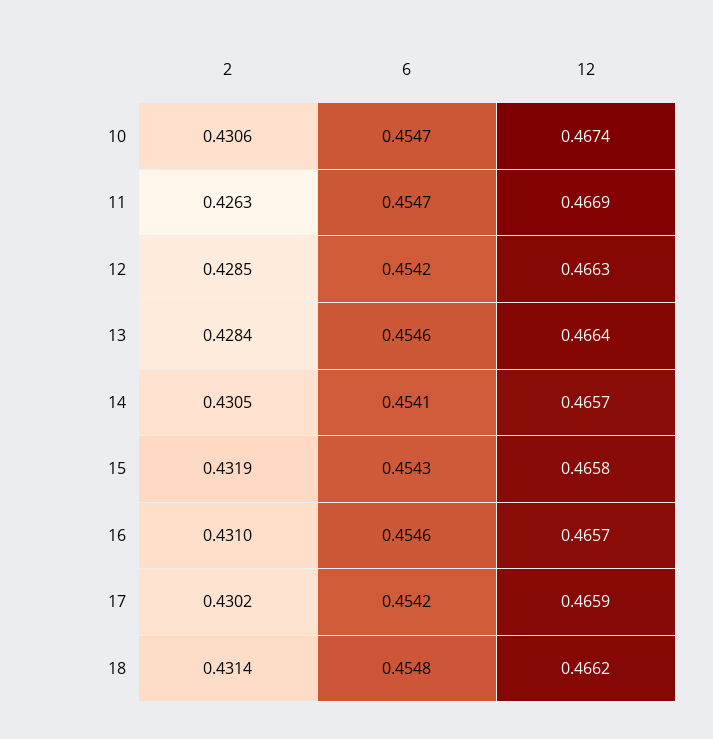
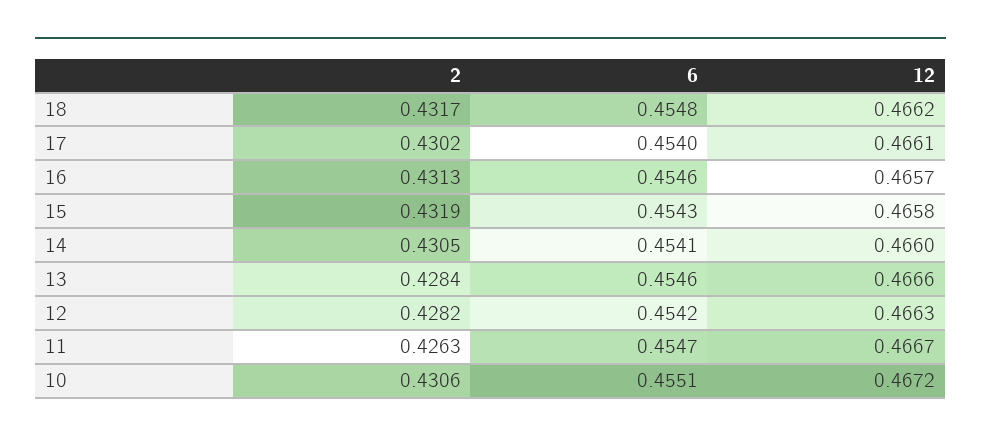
6, 10: 0.4547 -> 0.4551
12, 10: 0.4674 -> 0.4672
12, 11: 0.4669 -> 0.4667
2, 12: 0.4285 -> 0.4282
12, 13: 0.4664 -> 0.4666
12, 14: 0.4657 -> 0.466
2, 16: 0.431 -> 0.4313
6, 17: 0.4542 -> 0.454
12, 17: 0.4659 -> 0.4661
2, 18: 0.4314 -> 0.4317

